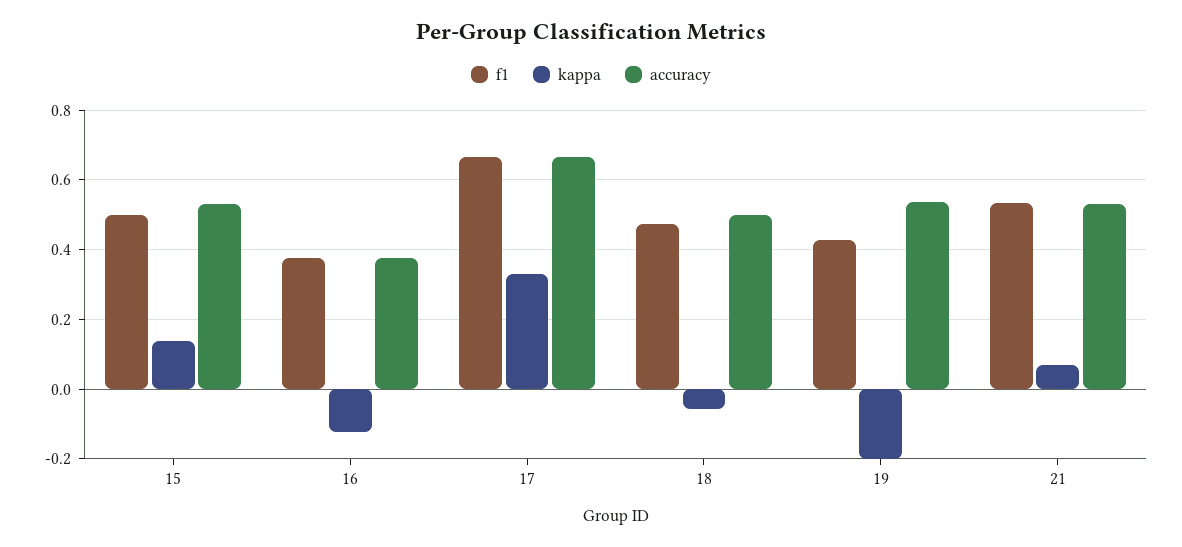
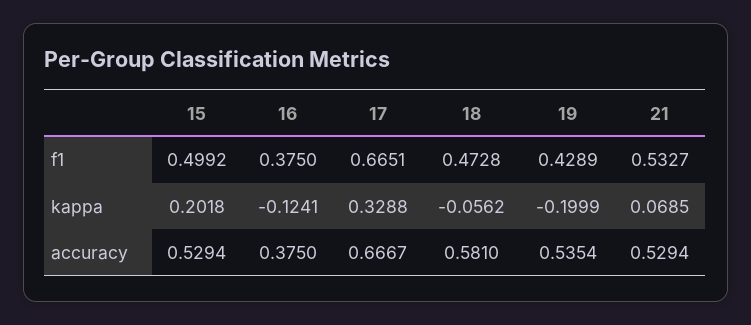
kappa, 15: 0.14 -> 0.2018
accuracy, 18: 0.5 -> 0.581

